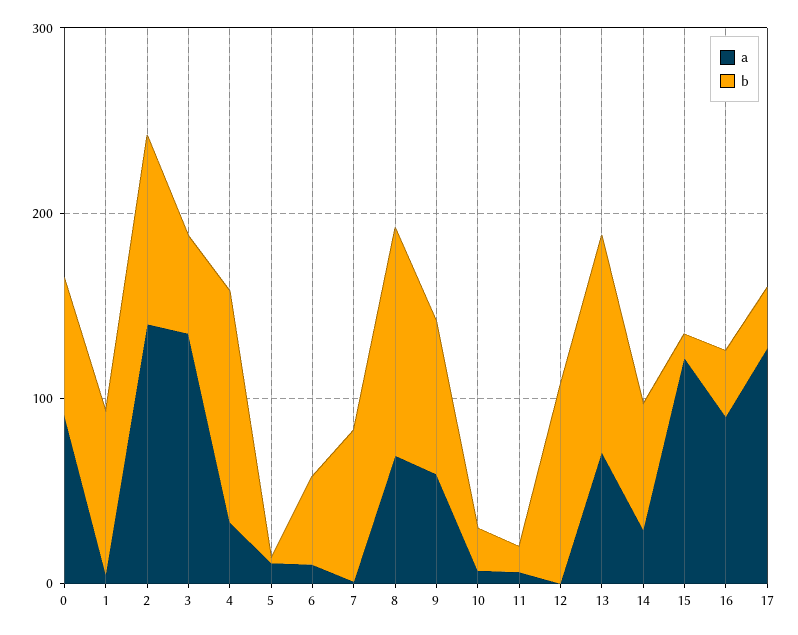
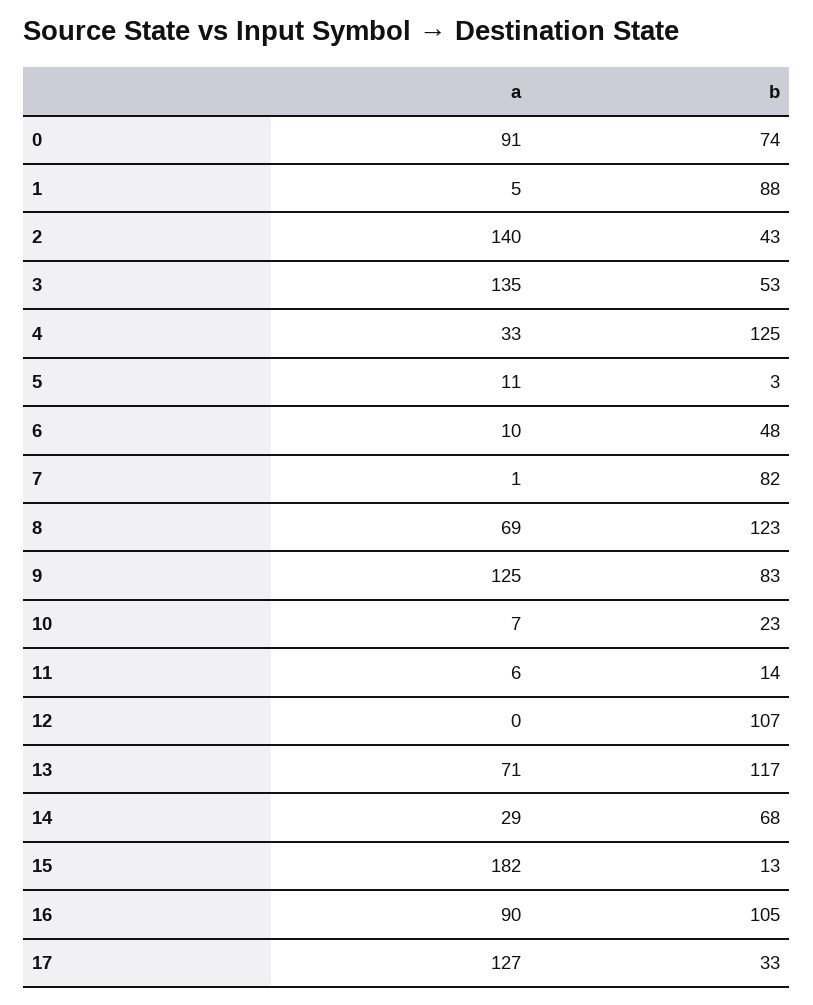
b, 2: 100 -> 43
a, 9: 60 -> 125
a, 15: 120 -> 182
b, 16: 40 -> 105

